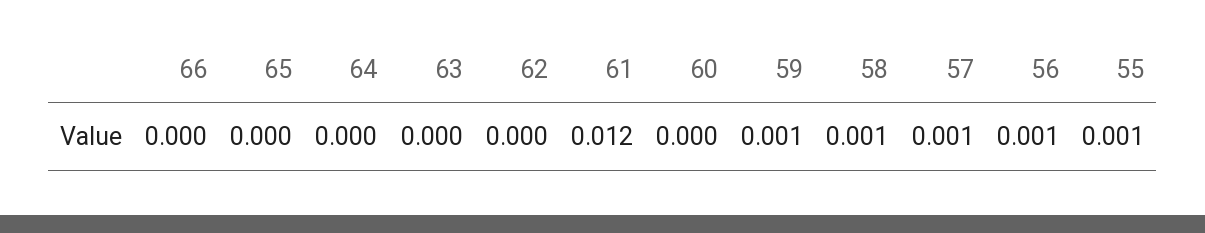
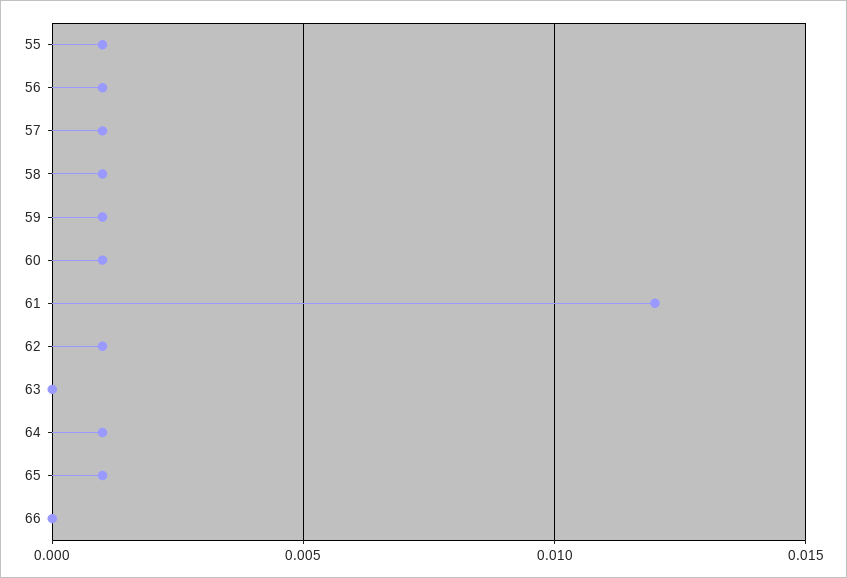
65: 0 -> 0.001
64: 0 -> 0.001
62: 0 -> 0.001
60: 0 -> 0.001

